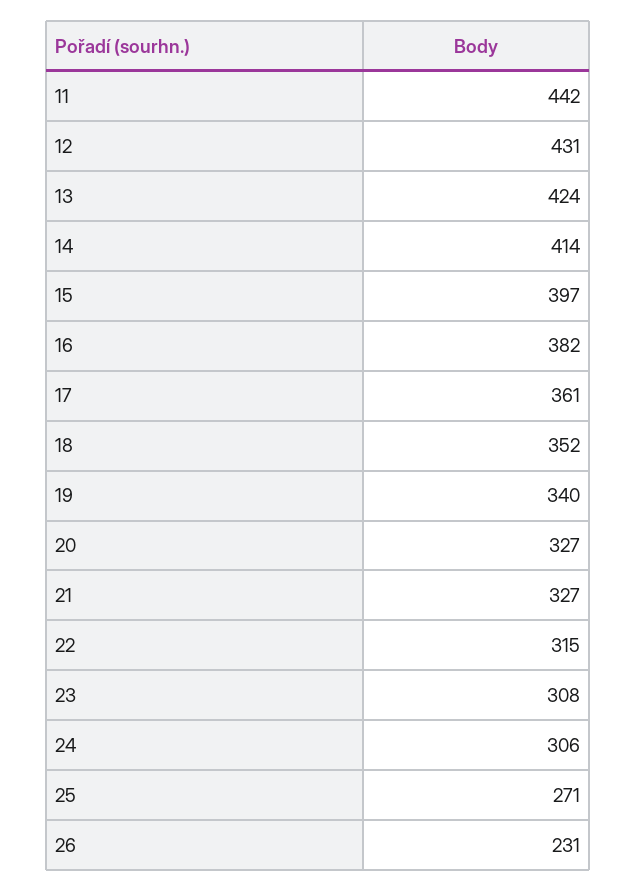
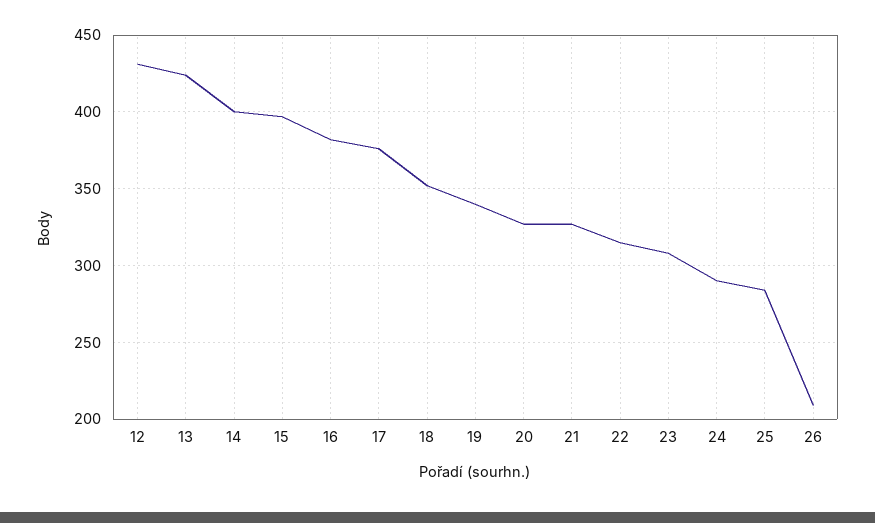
11: 442 -> none
14: 414 -> 400
17: 361 -> 375
24: 306 -> 290
25: 271 -> 285
26: 231 -> 210

